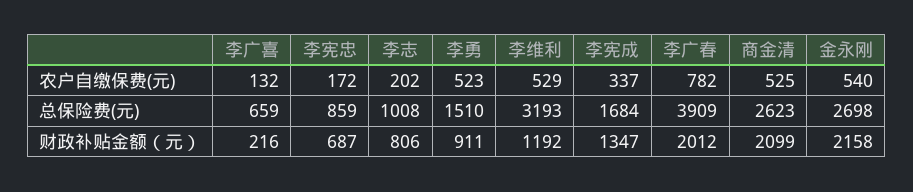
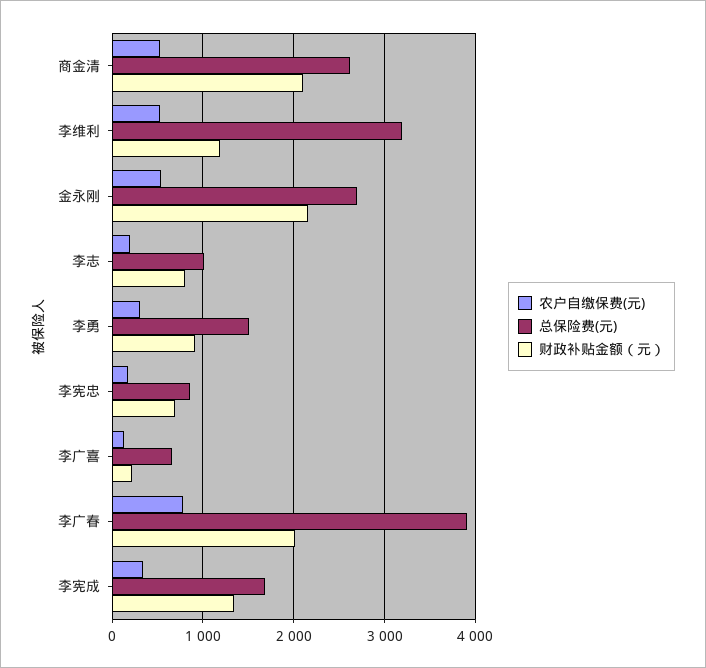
农户自缴保费(元), 李勇: 523 -> 300

